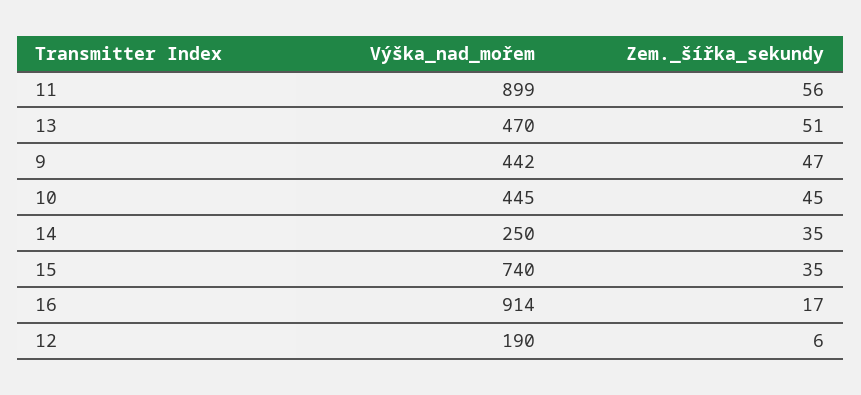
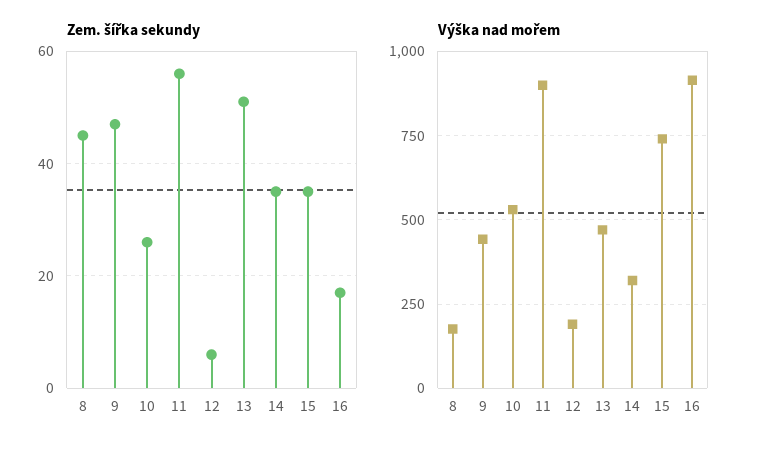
Výška_nad_mořem, 10: 445 -> 525
Zem._šířka_sekundy, 10: 45 -> 25
Výška_nad_mořem, 14: 250 -> 325
Zem._šířka_sekundy, 8: none -> 45
Výška_nad_mořem, 8: none -> 175

